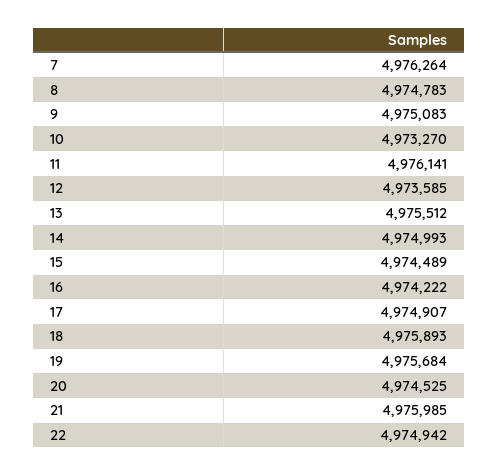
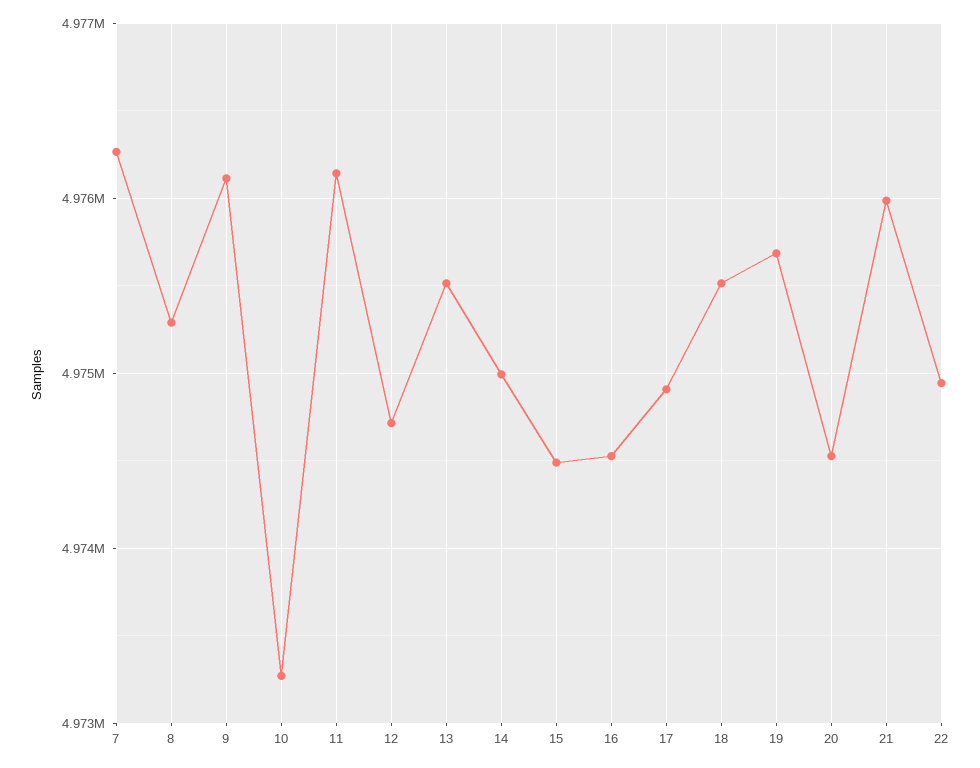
8: 4974783 -> 4975300
9: 4975083 -> 4976100
12: 4973585 -> 4974700
16: 4974222 -> 4974500
18: 4975893 -> 4975500

